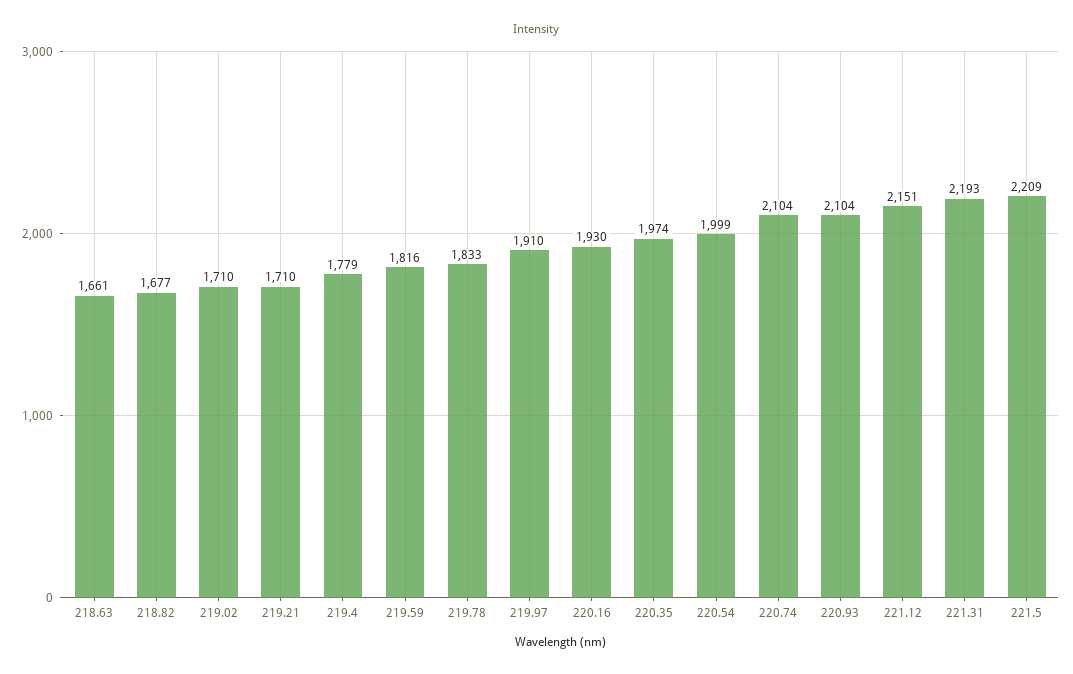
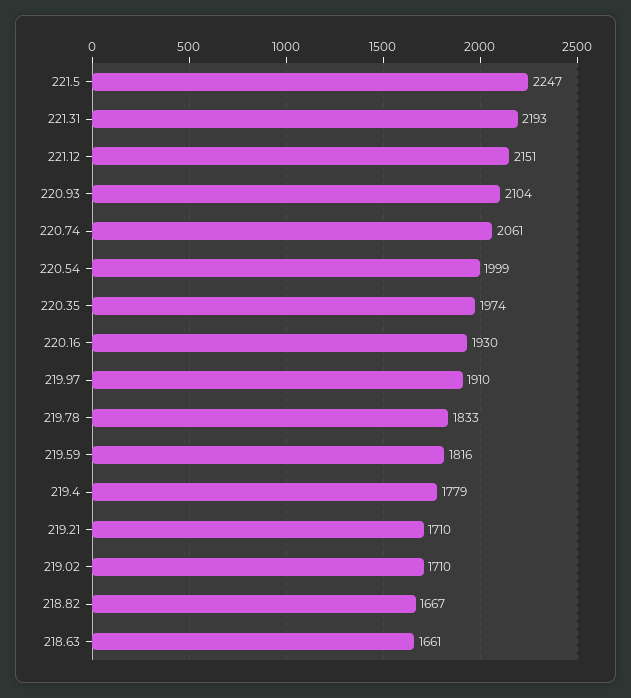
218.82: 1677 -> 1667
220.74: 2104 -> 2061
221.5: 2209 -> 2247

